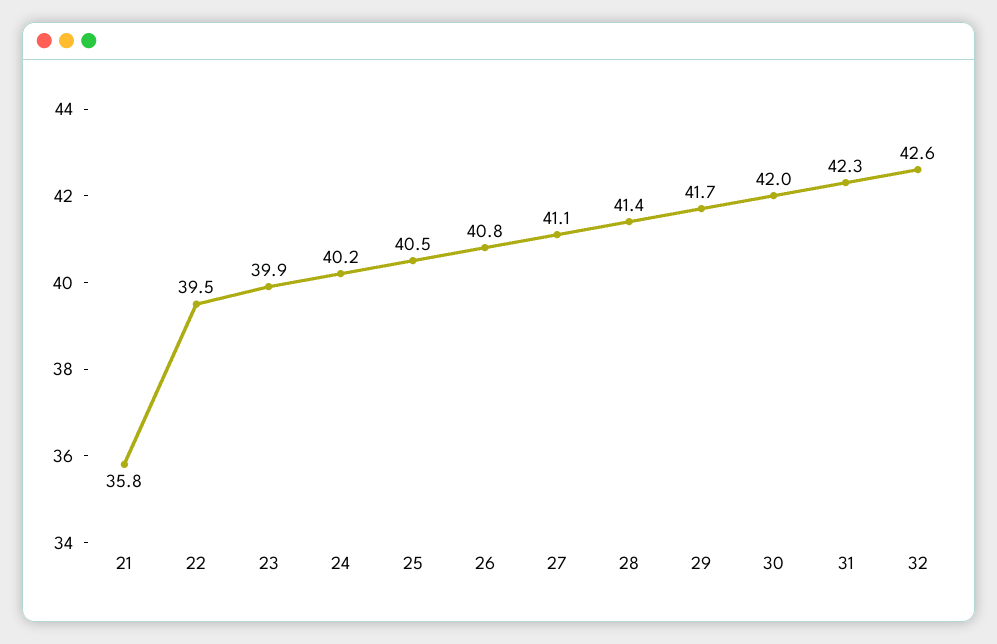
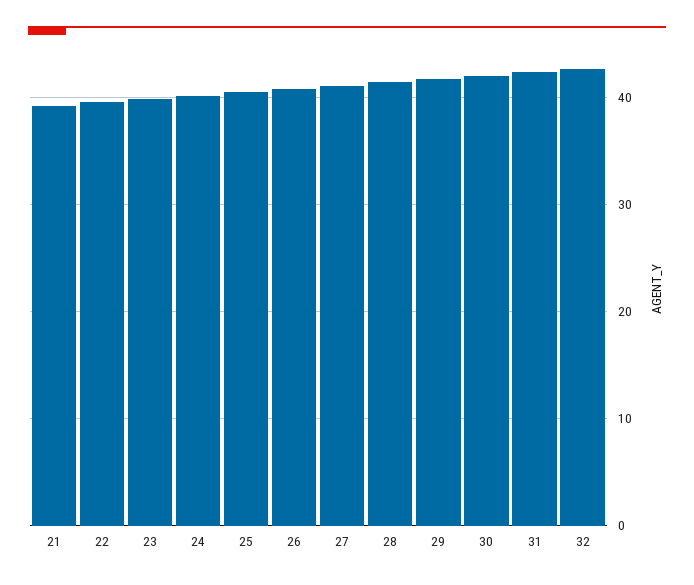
21: 35.8 -> 39

